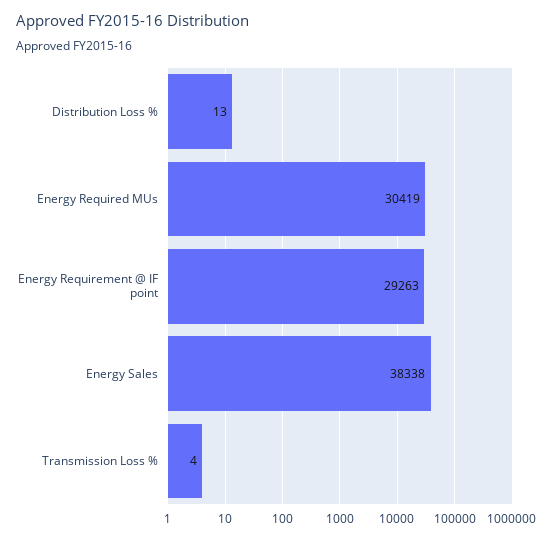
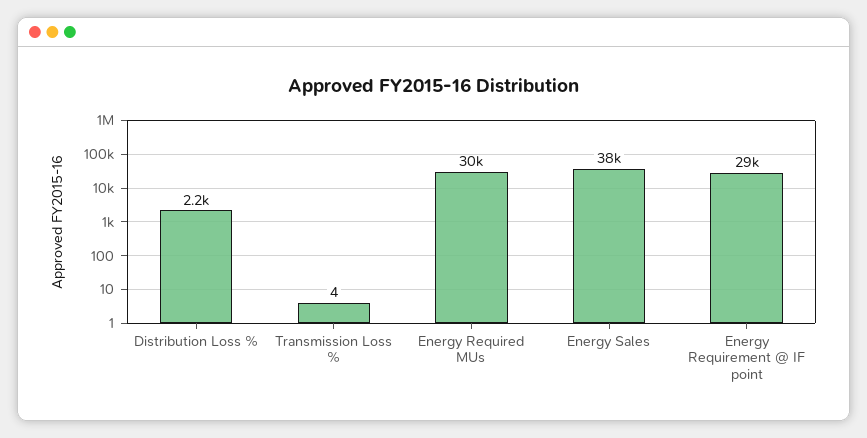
Distribution Loss %: 13 -> 2200

